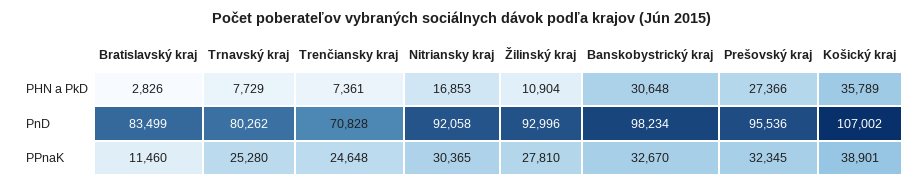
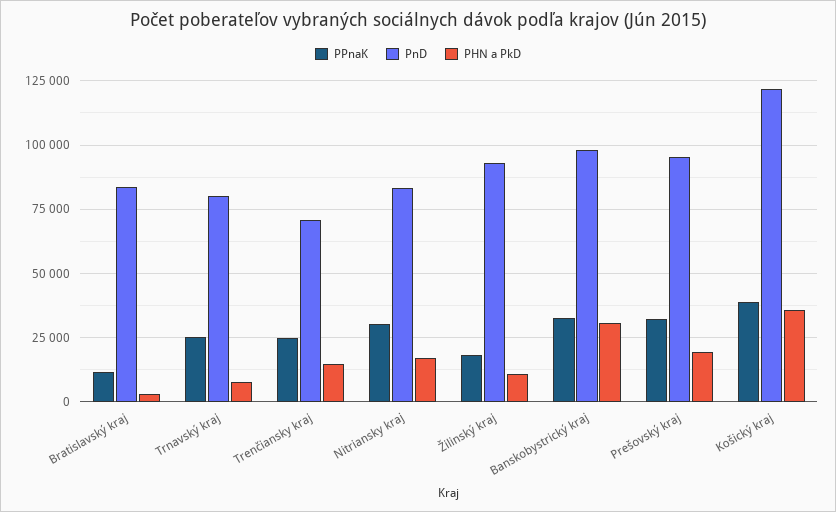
PHN a PkD, Trenčiansky kraj: 7361 -> 15000
PHN a PkD, Prešovský kraj: 27366 -> 20000
PnD, Nitriansky kraj: 92058 -> 82500
PnD, Košický kraj: 107002 -> 122500
PPnaK, Žilinský kraj: 27810 -> 17500

